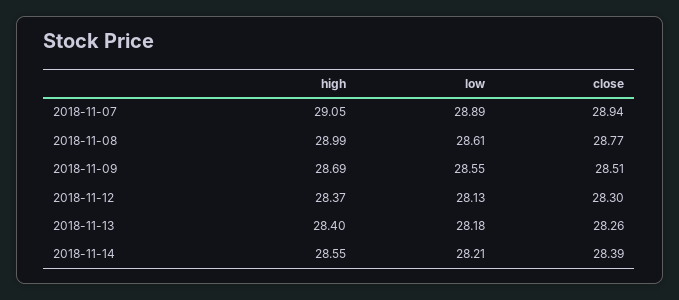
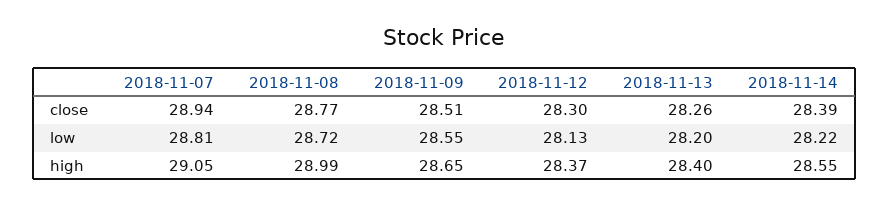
low, 2018-11-07: 28.89 -> 28.81
low, 2018-11-08: 28.61 -> 28.72
high, 2018-11-09: 28.69 -> 28.65
low, 2018-11-13: 28.18 -> 28.2
low, 2018-11-14: 28.21 -> 28.22

